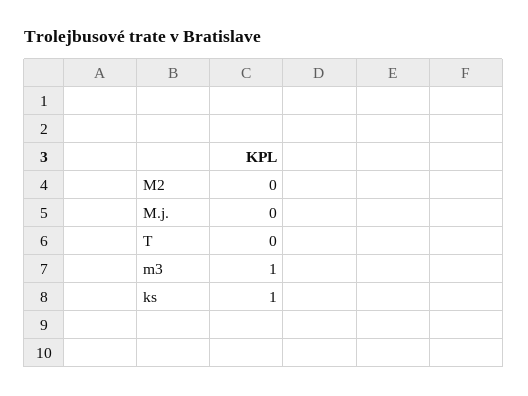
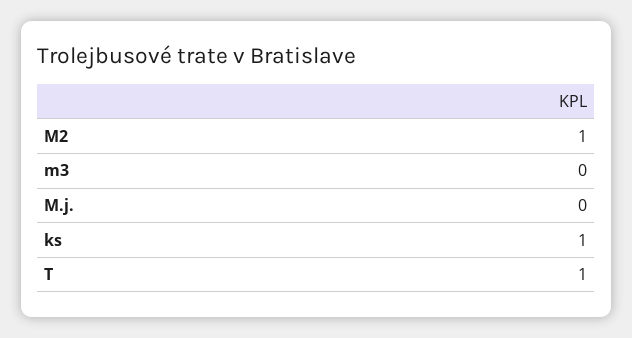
M2: 0 -> 1
T: 0 -> 1
m3: 1 -> 0

